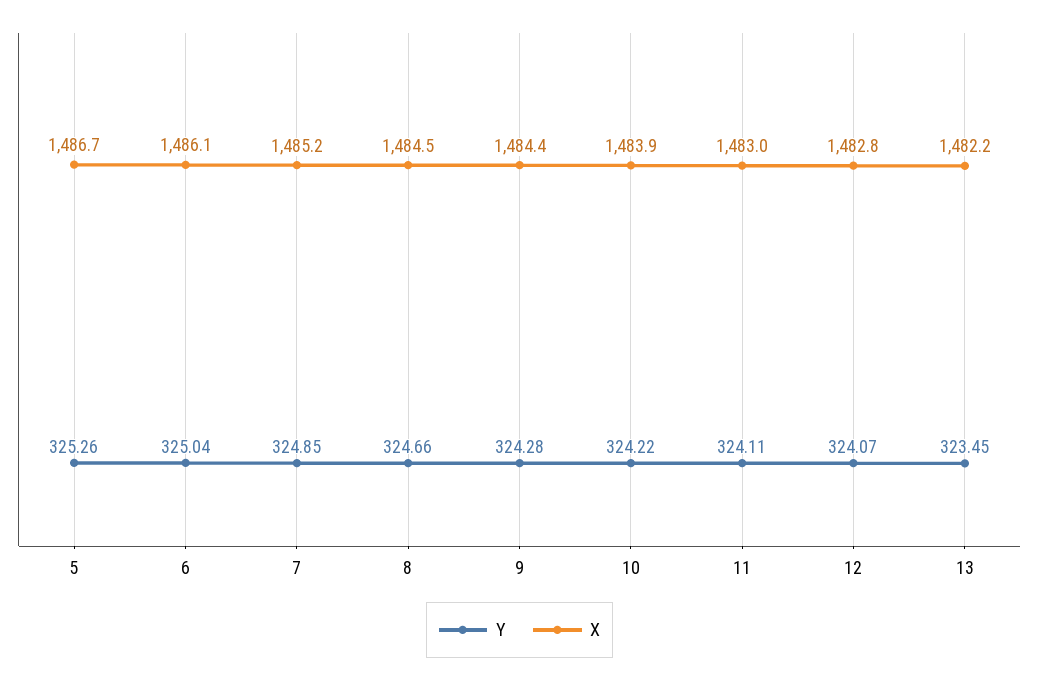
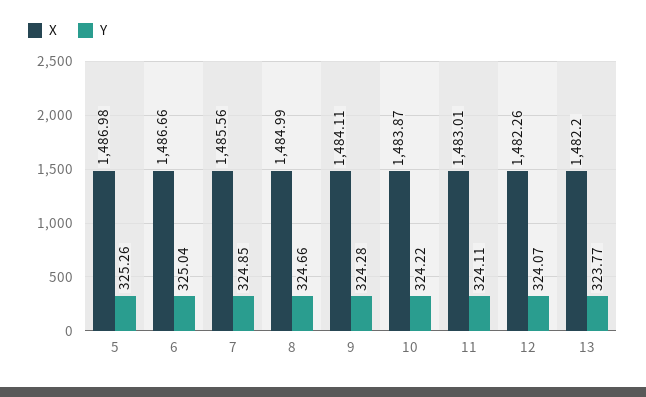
X, 5: 1486.7 -> 1486.98
X, 6: 1486.1 -> 1486.66
X, 7: 1485.2 -> 1485.56
X, 8: 1484.5 -> 1484.99
X, 9: 1484.4 -> 1484.11
X, 12: 1482.8 -> 1482.26
Y, 13: 323.45 -> 323.77

